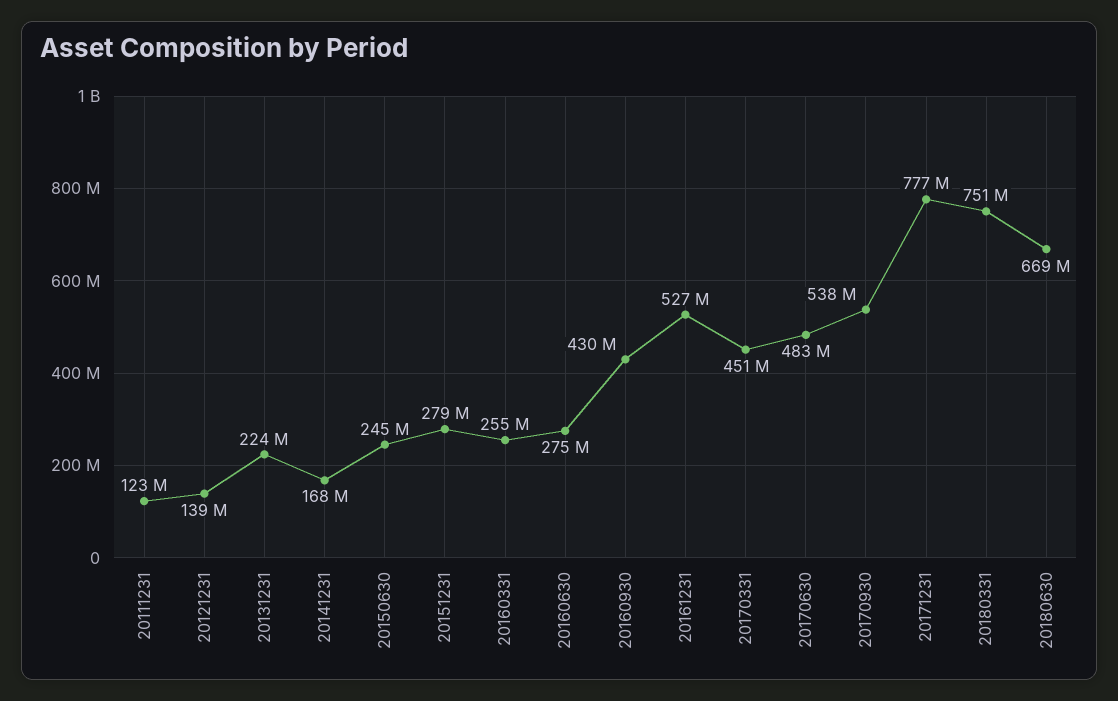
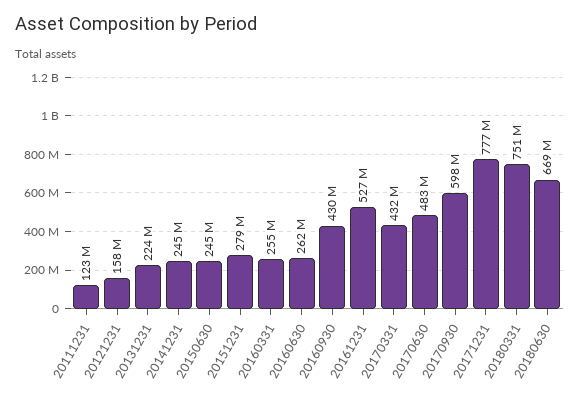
20121231: 139000000 -> 158000000
20141231: 168000000 -> 245000000
20160630: 275000000 -> 262000000
20170331: 451000000 -> 432000000
20170930: 538000000 -> 598000000

